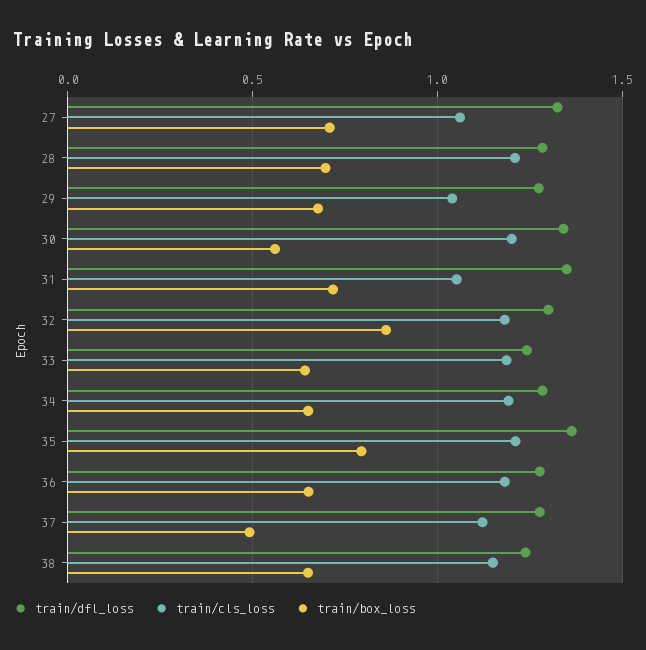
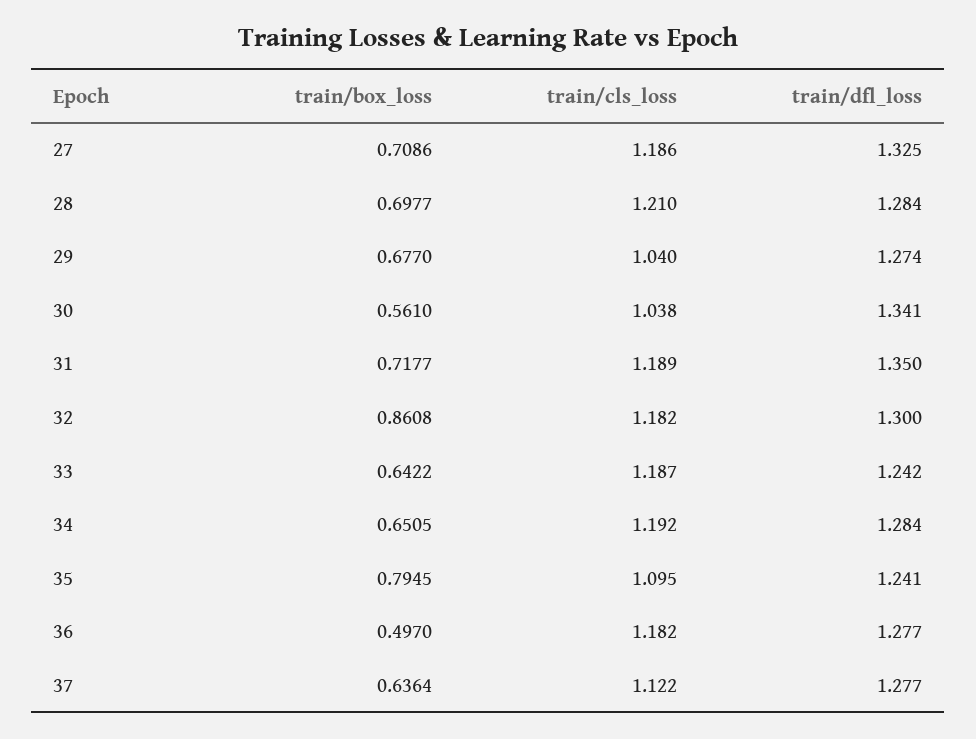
train/cls_loss, 27: 1.05 -> 1.186
train/cls_loss, 30: 1.2 -> 1.038
train/cls_loss, 31: 1.05 -> 1.189
train/dfl_loss, 35: 1.35 -> 1.241
train/cls_loss, 35: 1.2 -> 1.095
train/box_loss, 36: 0.65 -> 0.497
train/box_loss, 37: 0.5 -> 0.6364
train/dfl_loss, 38: 1.25 -> none
train/cls_loss, 38: 1.15 -> none
train/box_loss, 38: 0.65 -> none

